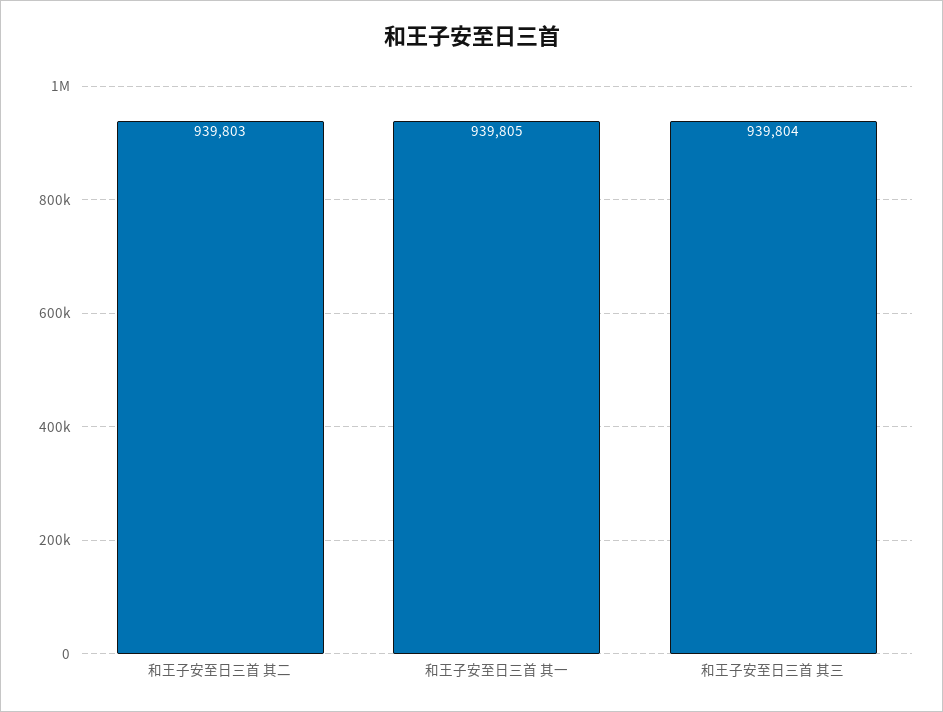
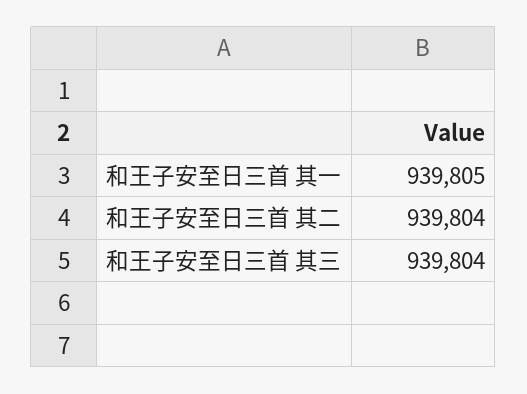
和王子安至日三首 其二: 939803 -> 939804

